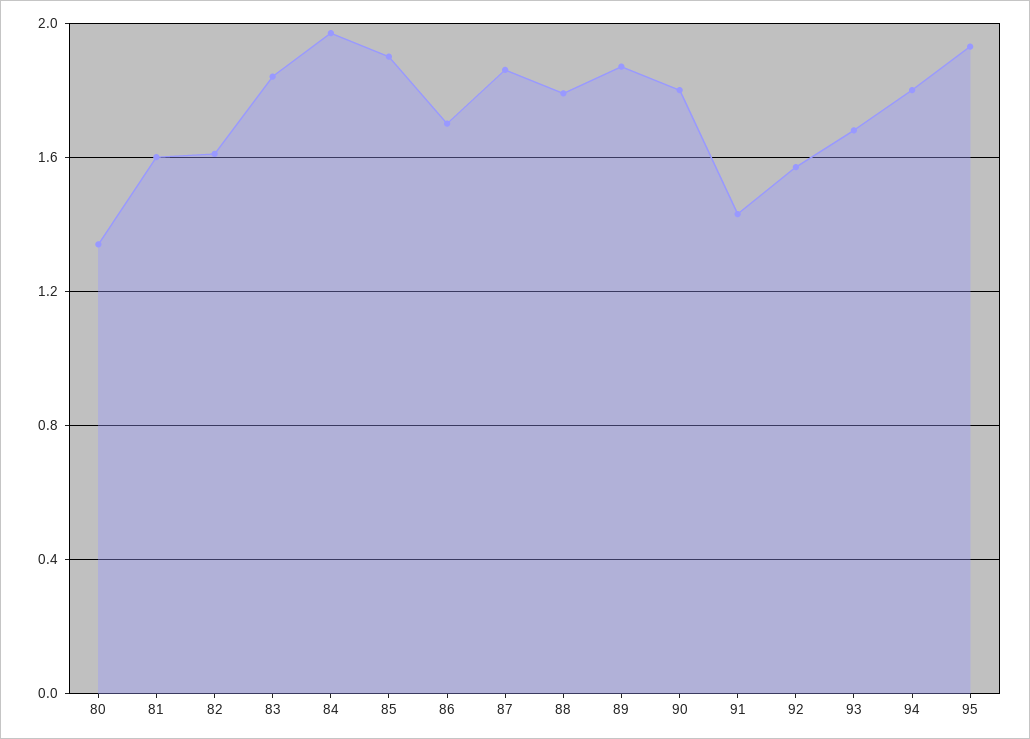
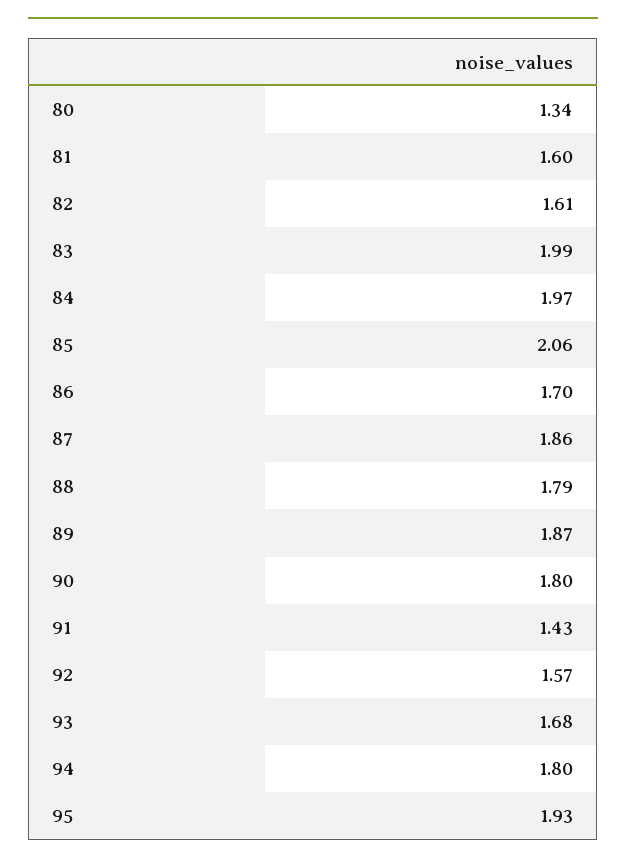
83: 1.85 -> 1.99
85: 1.9 -> 2.06

